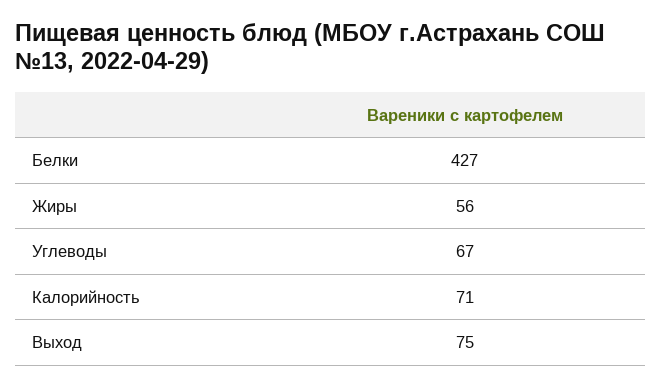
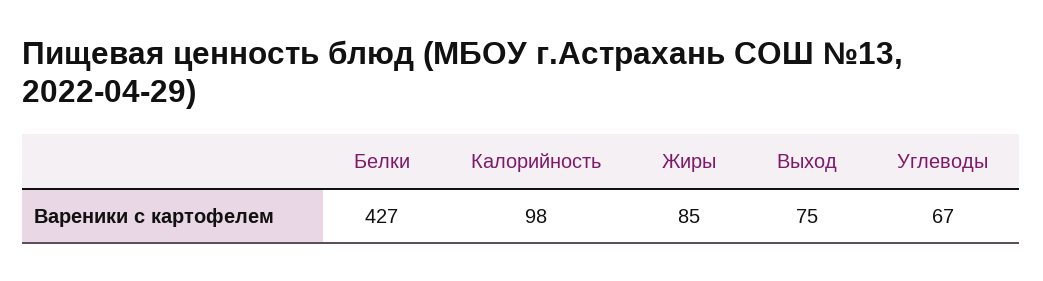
Жиры: 56 -> 85
Калорийность: 71 -> 98

